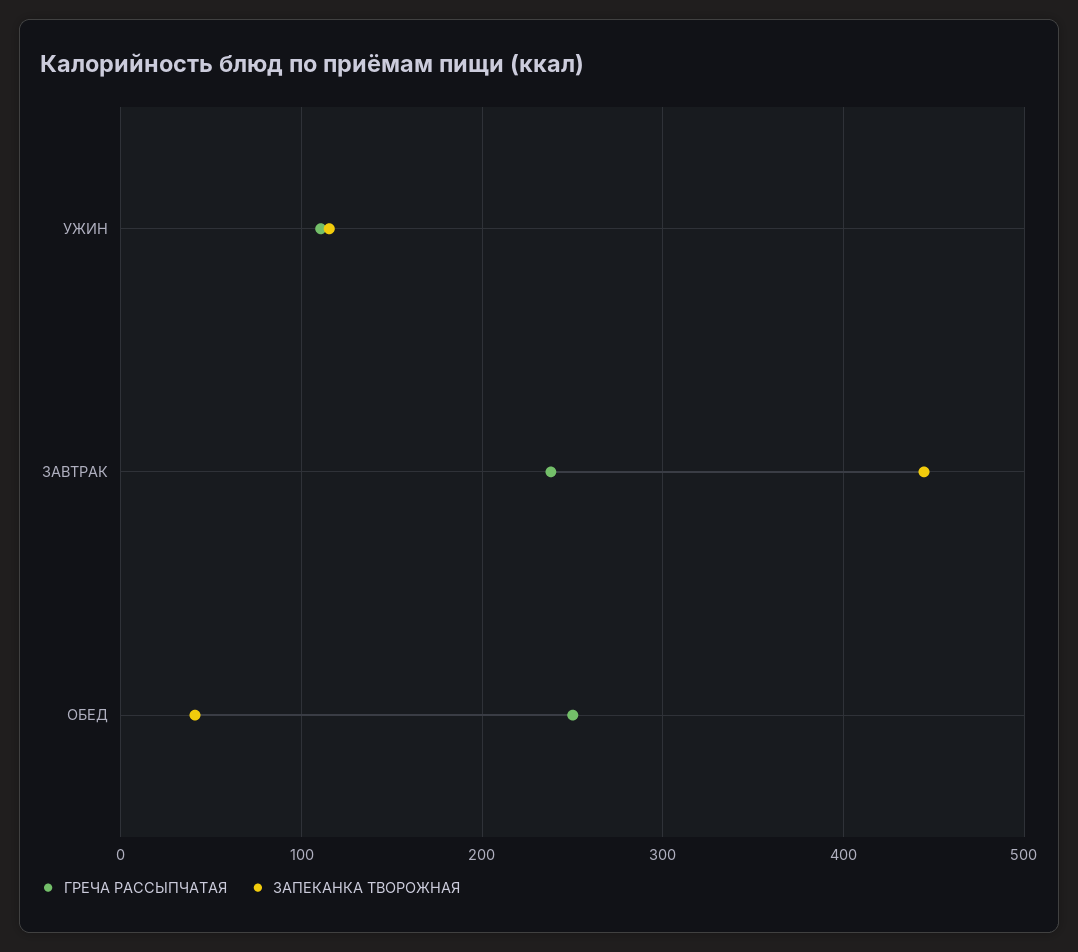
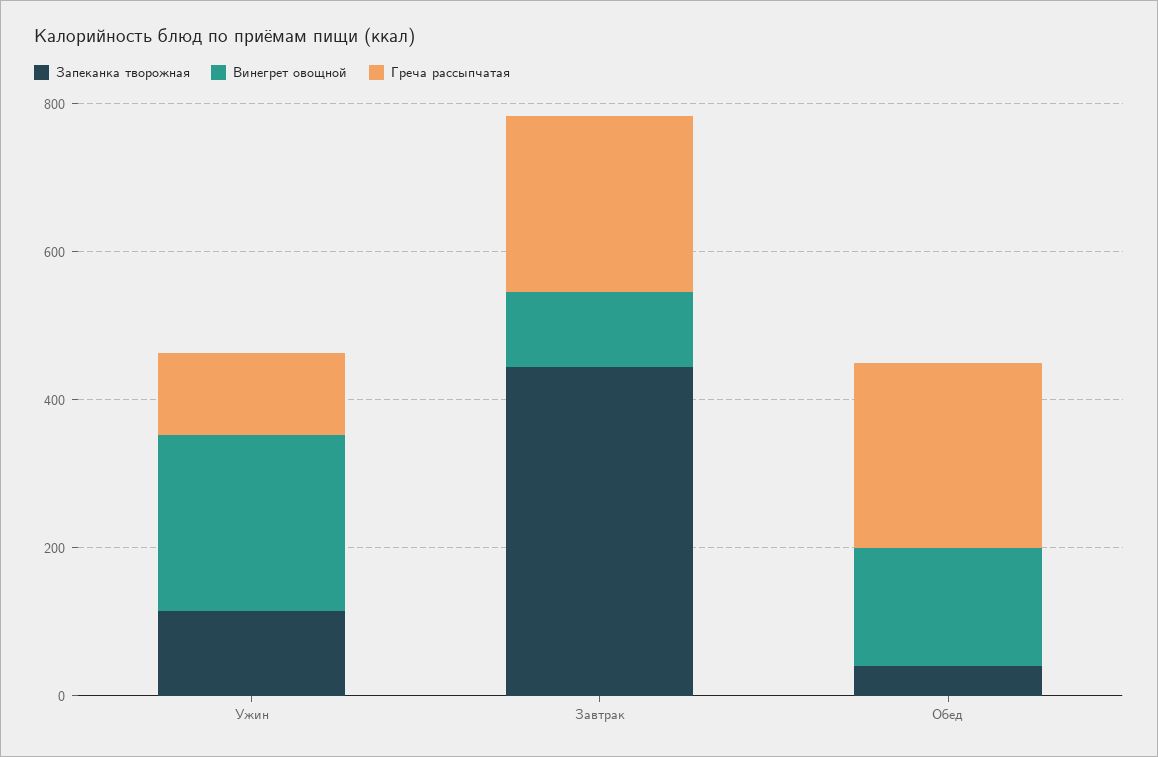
Винегрет овощной, УЖИН: none -> 250
Винегрет овощной, ЗАВТРАК: none -> 100
Винегрет овощной, ОБЕД: none -> 150

